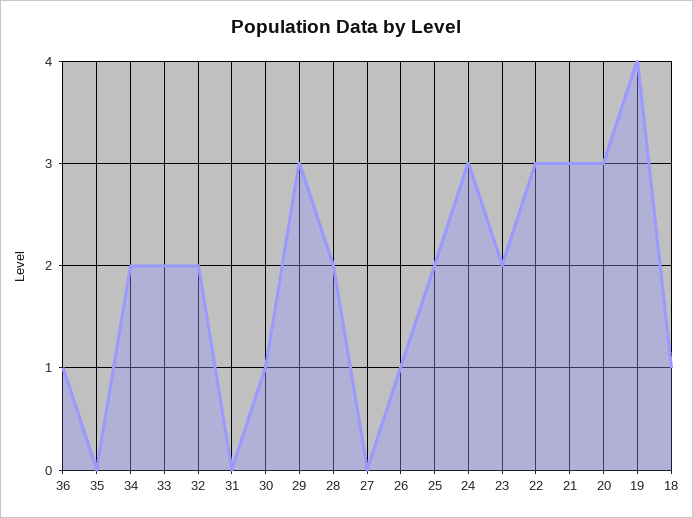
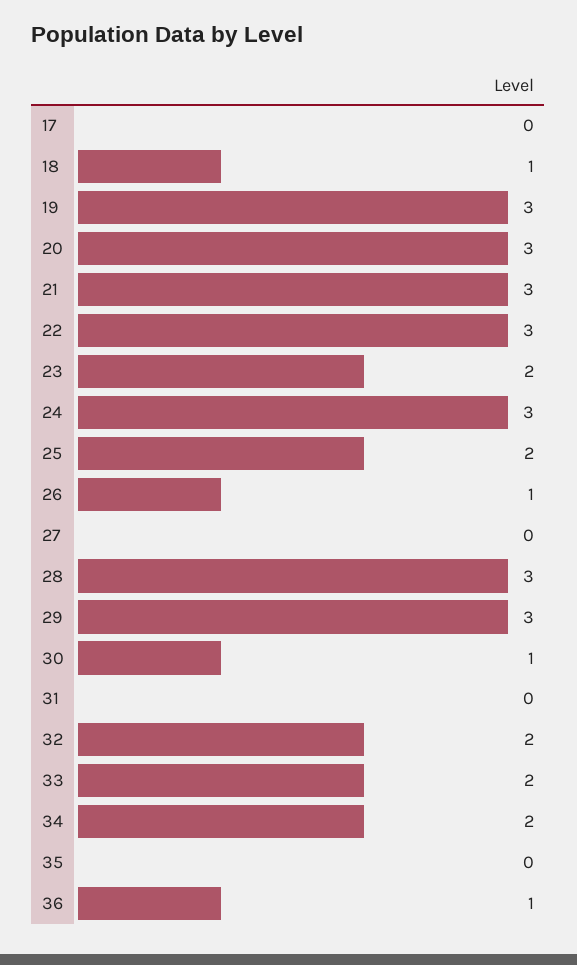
28: 2 -> 3
19: 4 -> 3
17: none -> 0

